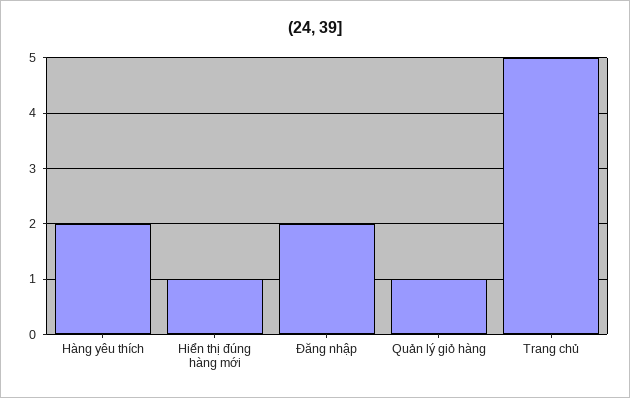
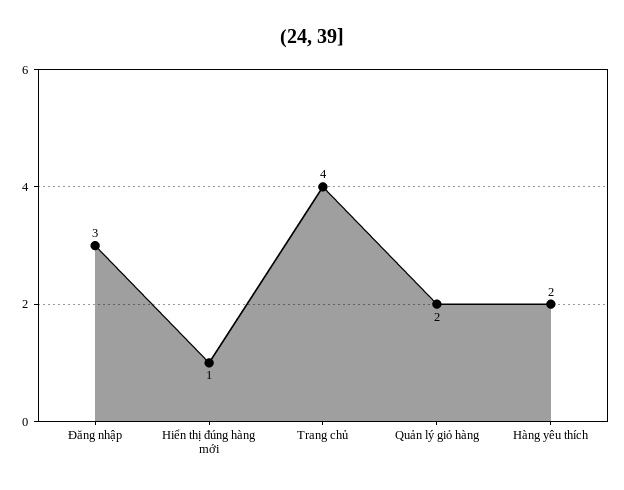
Đăng nhập: 2 -> 3
Quản lý giỏ hàng: 1 -> 2
Trang chủ: 5 -> 4

